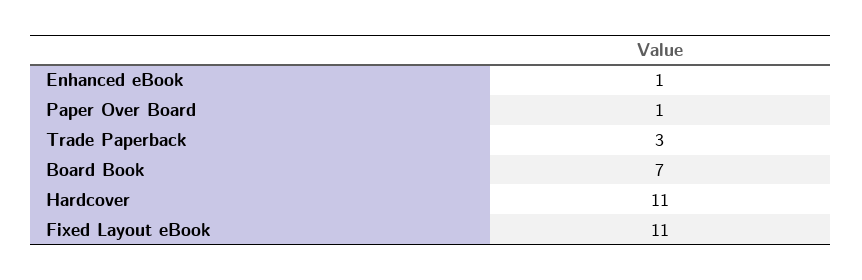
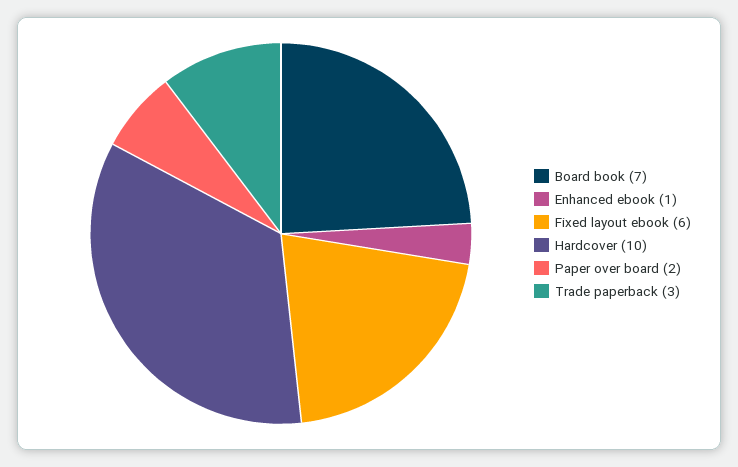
Paper Over Board: 1 -> 2
Hardcover: 11 -> 10
Fixed Layout eBook: 11 -> 6

